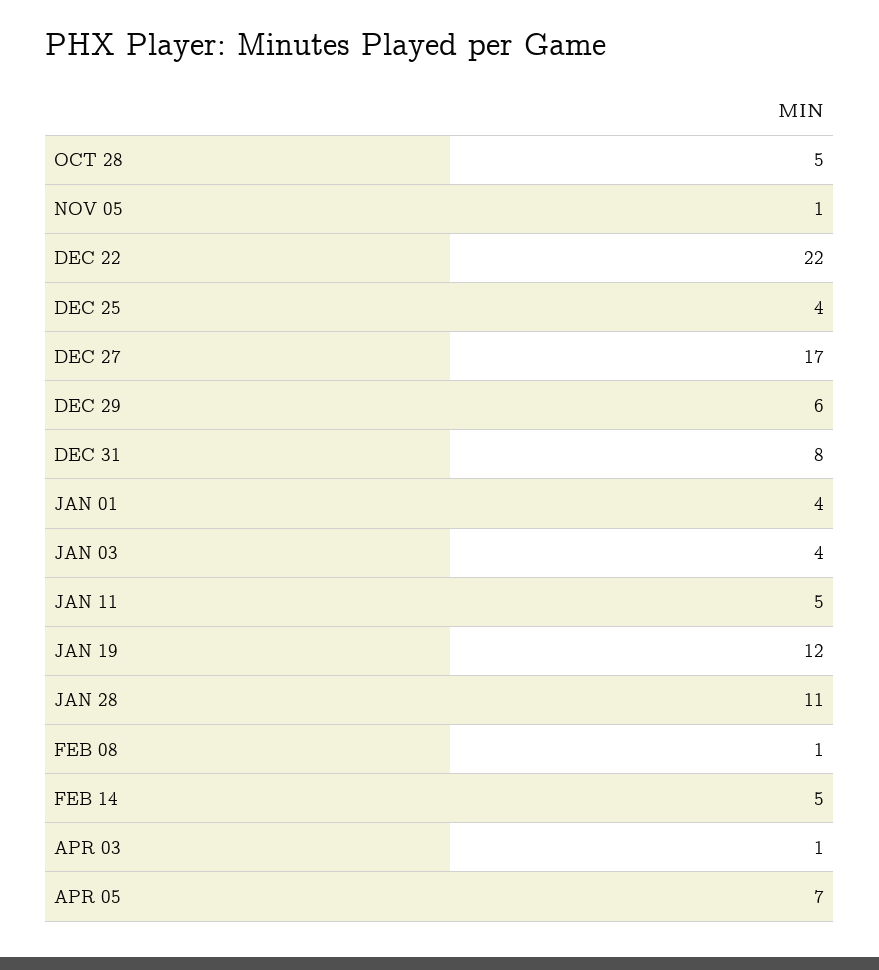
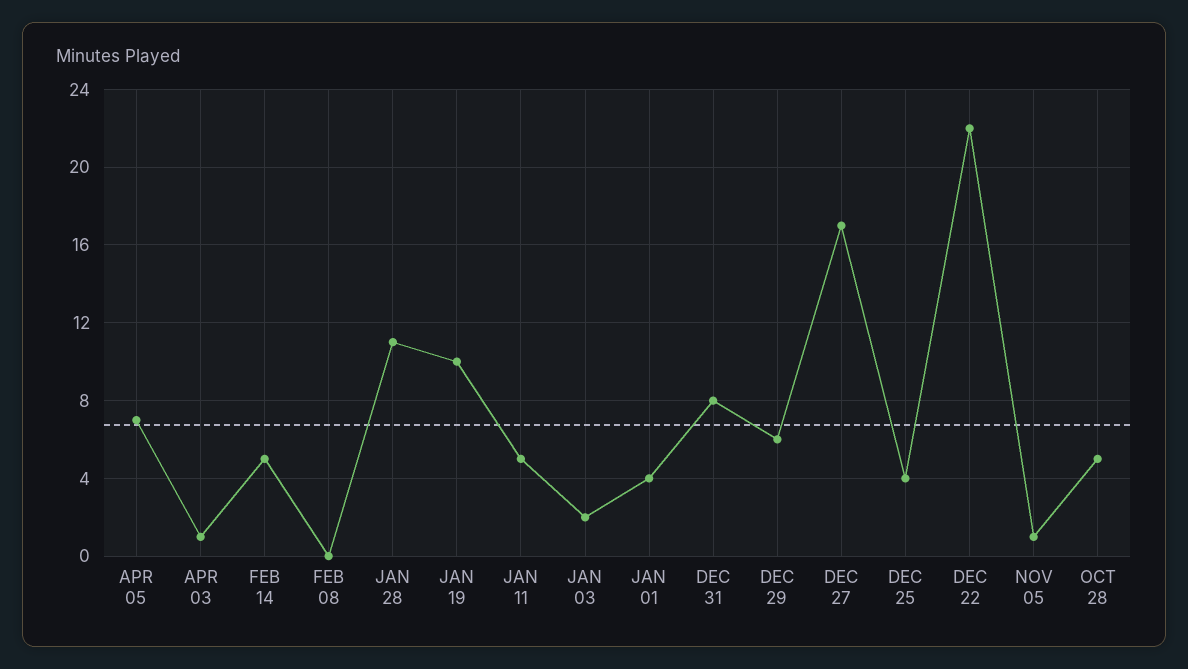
JAN 03: 4 -> 2
JAN 19: 12 -> 10
FEB 08: 1 -> 0

